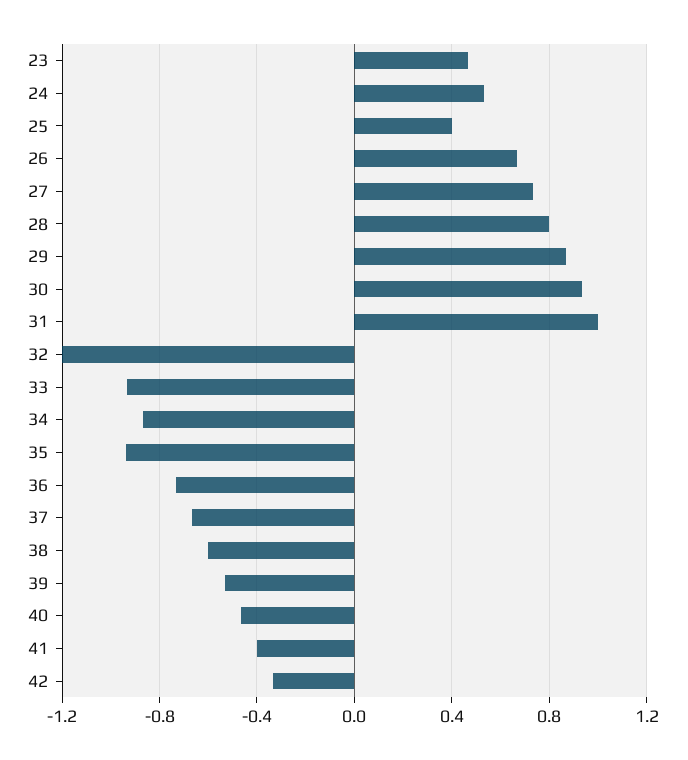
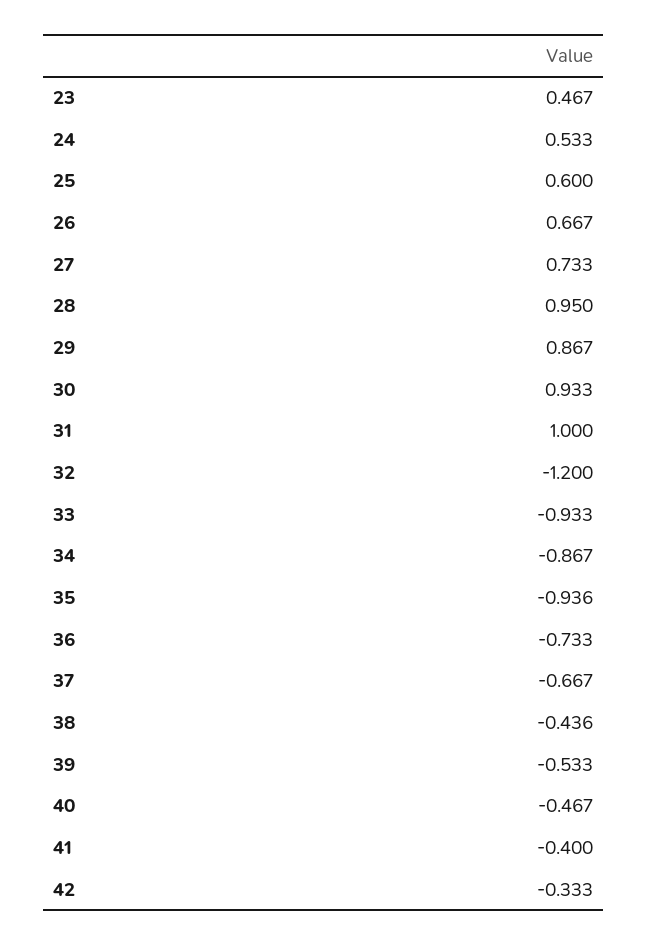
25: 0.4 -> 0.6
28: 0.8 -> 0.95
38: -0.6 -> -0.436

